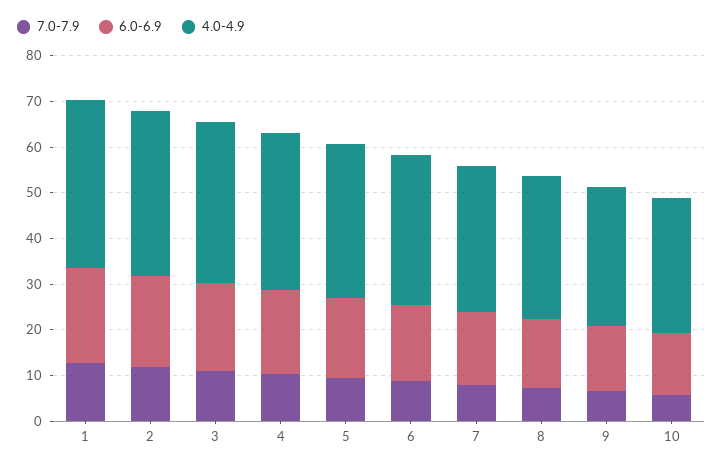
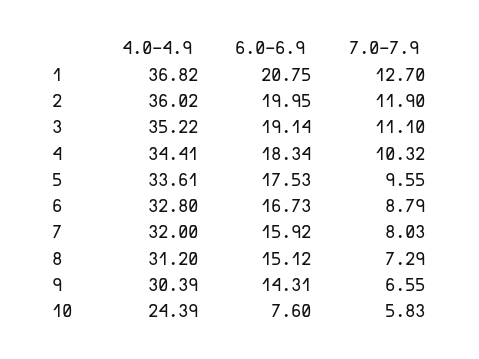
6.0-6.9, 10: 14 -> 7.6
4.0-4.9, 10: 30 -> 24.39

